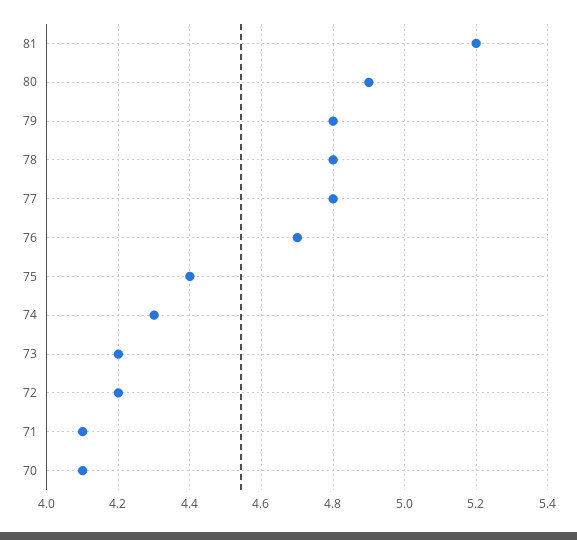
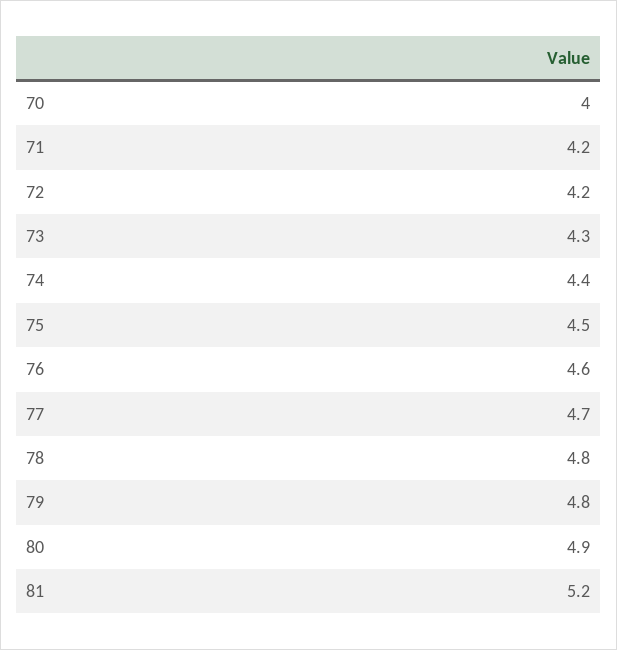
77: 4.8 -> 4.7
76: 4.7 -> 4.6
75: 4.4 -> 4.5
74: 4.3 -> 4.4
73: 4.2 -> 4.3
71: 4.1 -> 4.2
70: 4.1 -> 4

